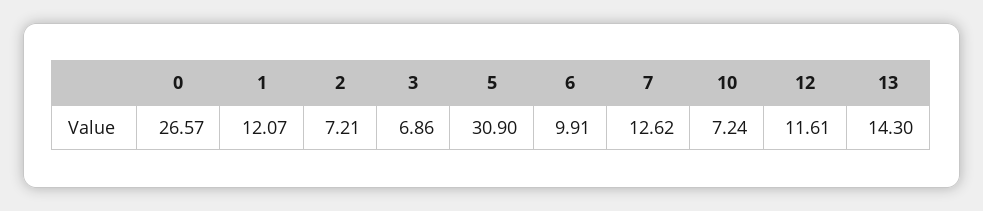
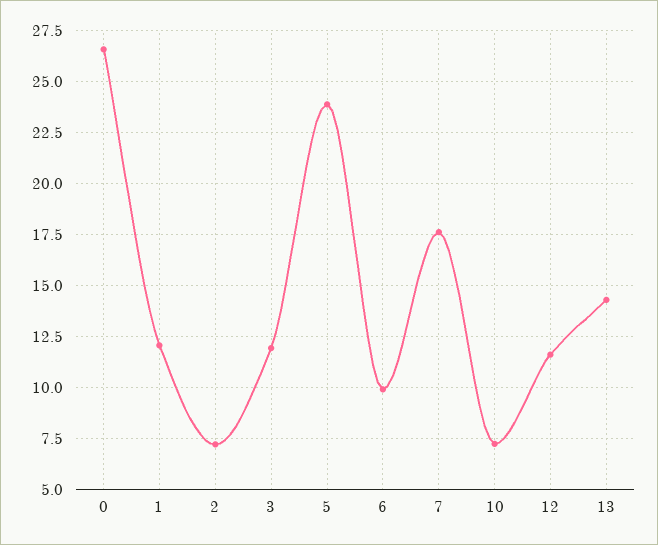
3: 6.86 -> 12
5: 30.9 -> 24
7: 12.62 -> 17.5

